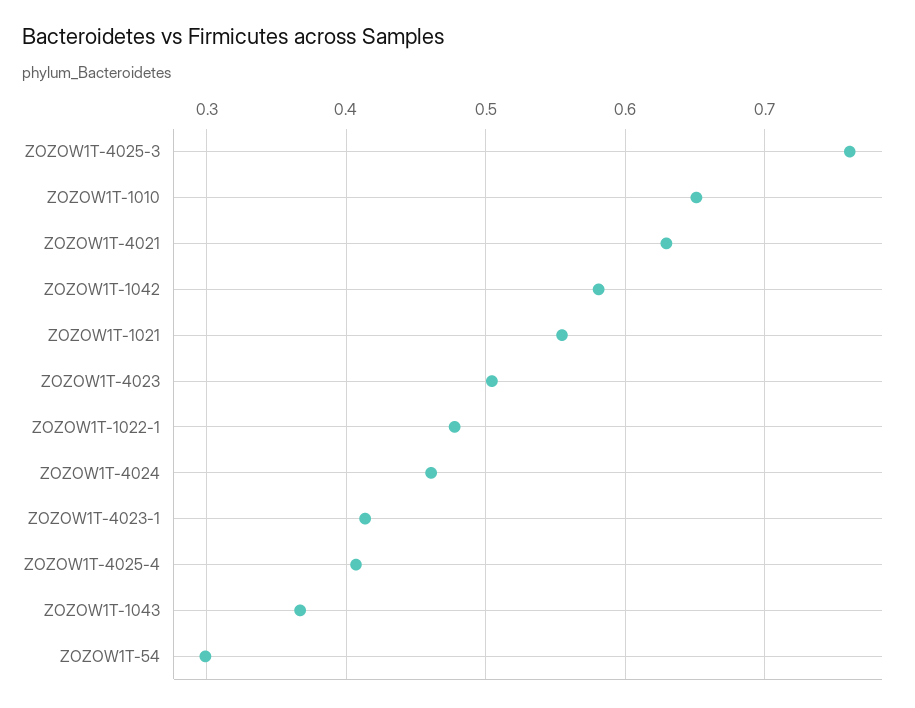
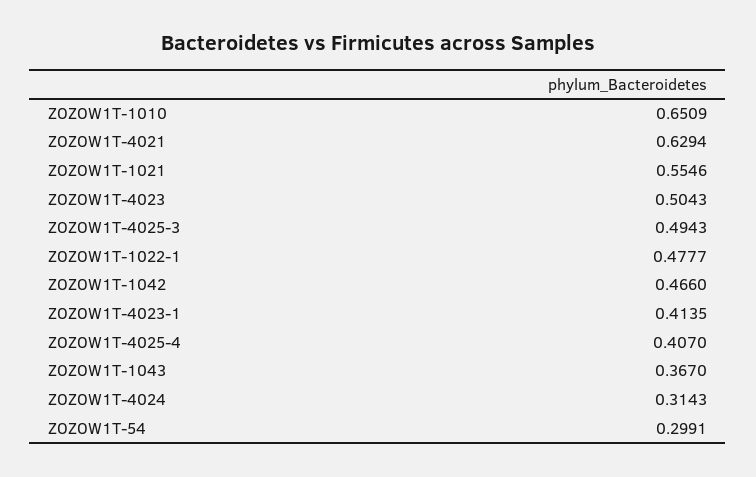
ZOZOW1T-4025-3: 0.76 -> 0.4943
ZOZOW1T-1042: 0.58 -> 0.466
ZOZOW1T-4024: 0.46 -> 0.3143

